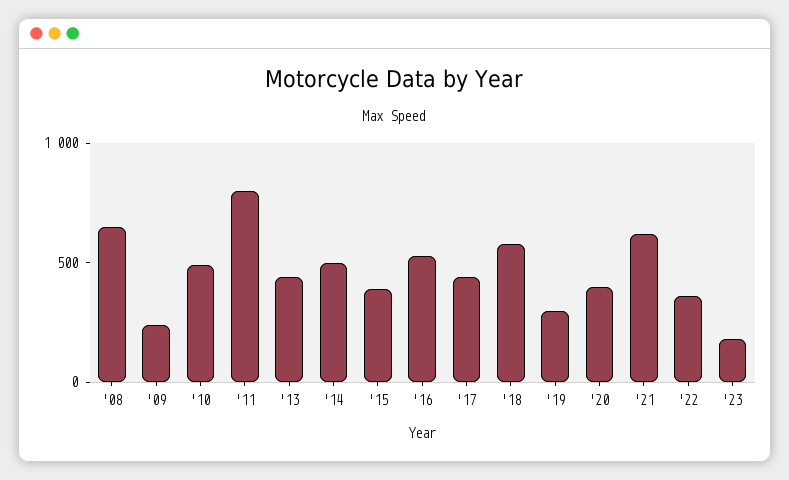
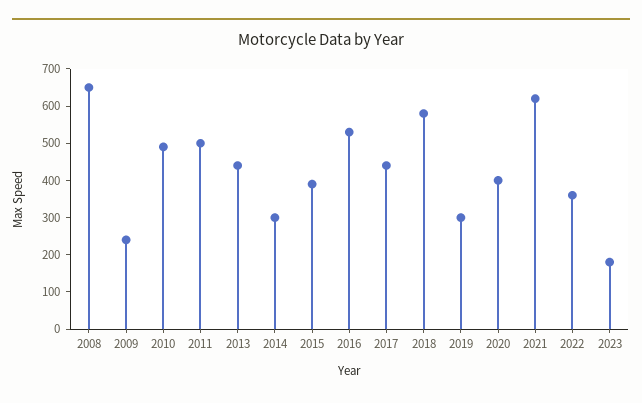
'11: 800 -> 500
'14: 500 -> 300

